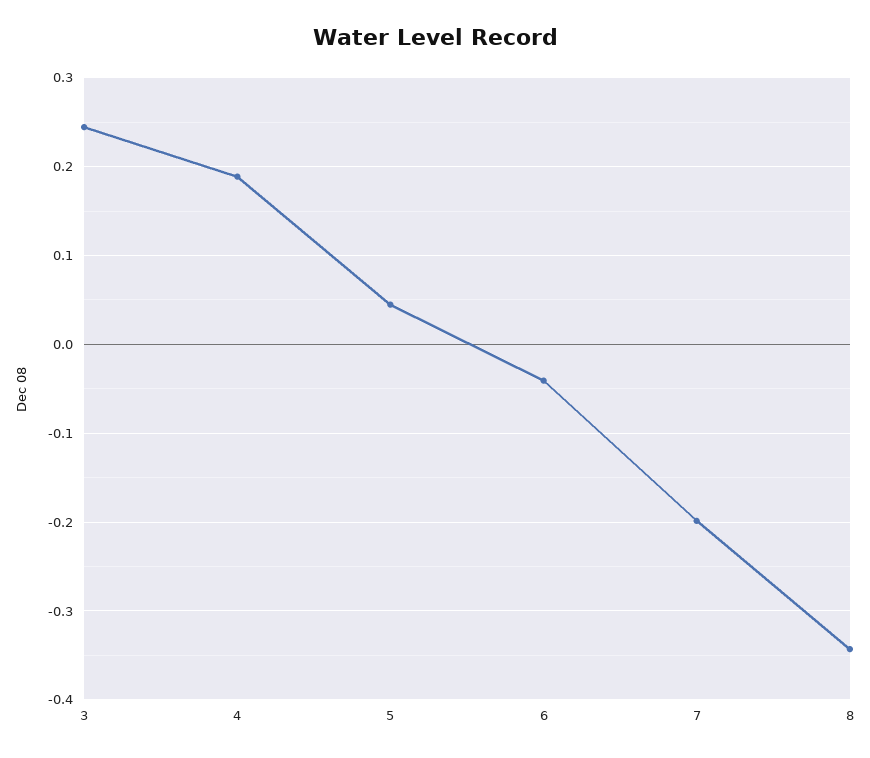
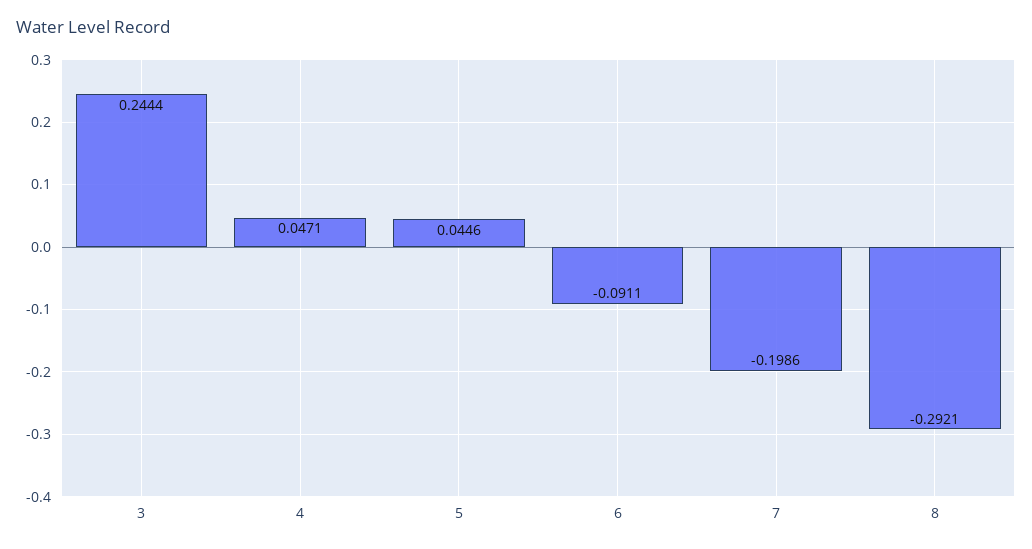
4: 0.19 -> 0.0471
6: -0.04 -> -0.0911
8: -0.34 -> -0.2921

